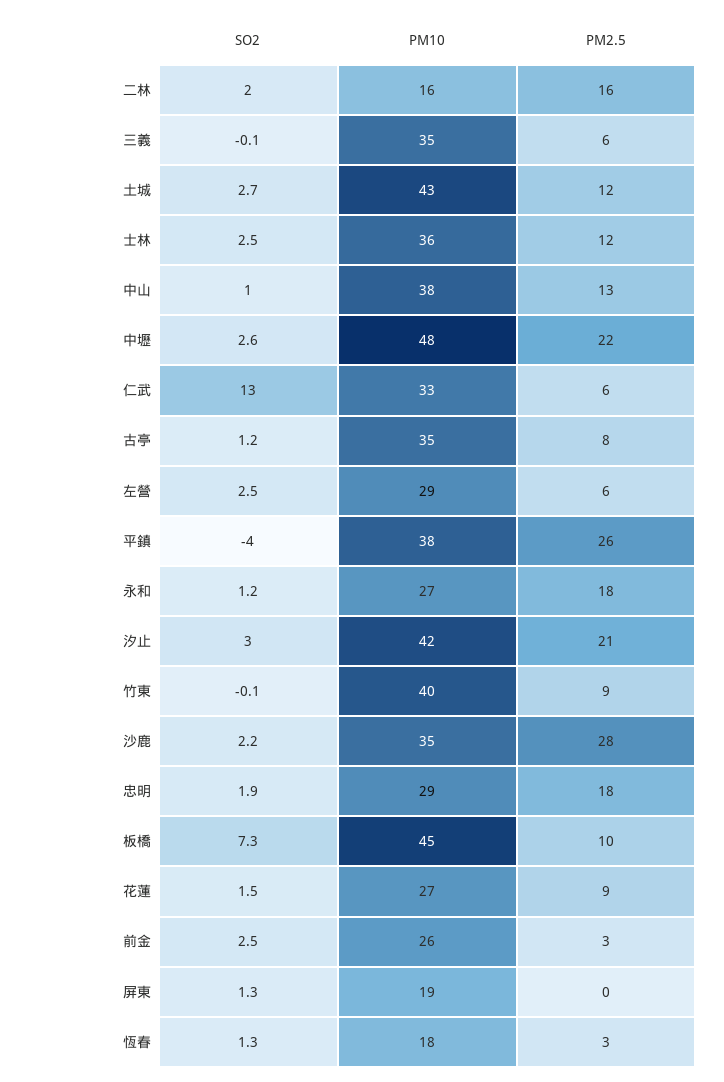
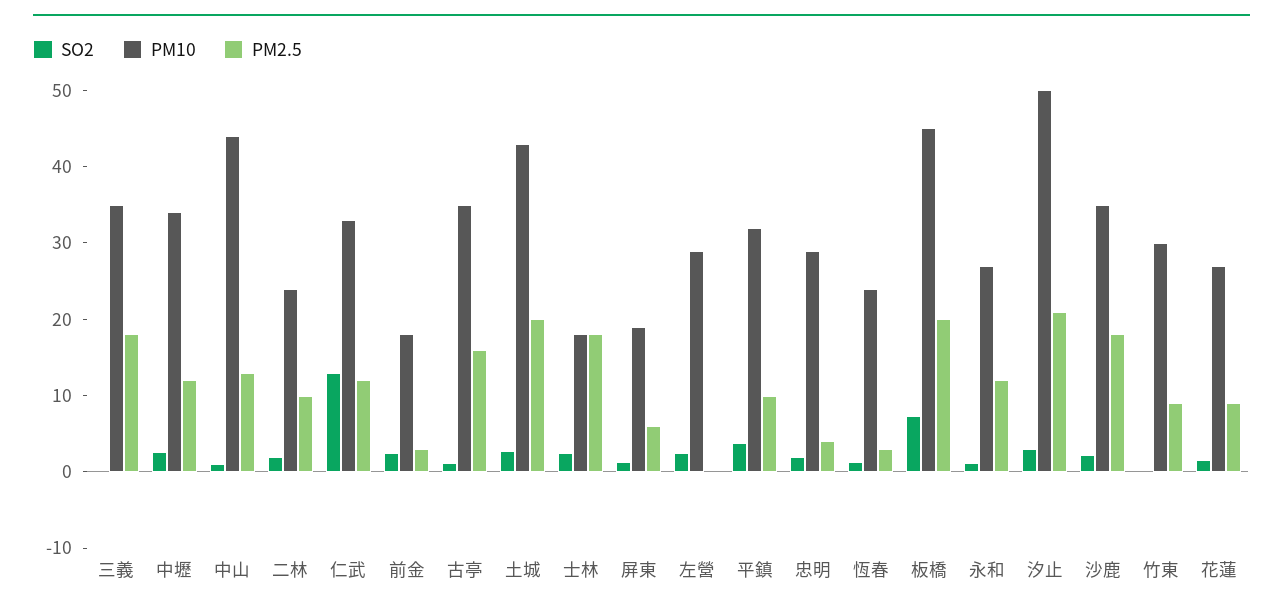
PM10, 二林: 16 -> 24
PM2.5, 二林: 16 -> 10
PM2.5, 三義: 6 -> 18
PM2.5, 土城: 12 -> 20
PM10, 士林: 36 -> 18
PM2.5, 士林: 12 -> 18
PM10, 中山: 38 -> 44
PM10, 中壢: 48 -> 34
PM2.5, 中壢: 22 -> 12
PM2.5, 仁武: 6 -> 12
PM2.5, 古亭: 8 -> 16
PM2.5, 左營: 6 -> 0
SO2, 平鎮: -4 -> 4
PM10, 平鎮: 38 -> 32
PM2.5, 平鎮: 26 -> 10
PM2.5, 永和: 18 -> 12
PM10, 汐止: 42 -> 50
PM10, 竹東: 40 -> 30
PM2.5, 沙鹿: 28 -> 18
PM2.5, 忠明: 18 -> 4
PM2.5, 板橋: 10 -> 20
PM10, 前金: 26 -> 18
PM2.5, 屏東: 0 -> 6
PM10, 恆春: 18 -> 24

